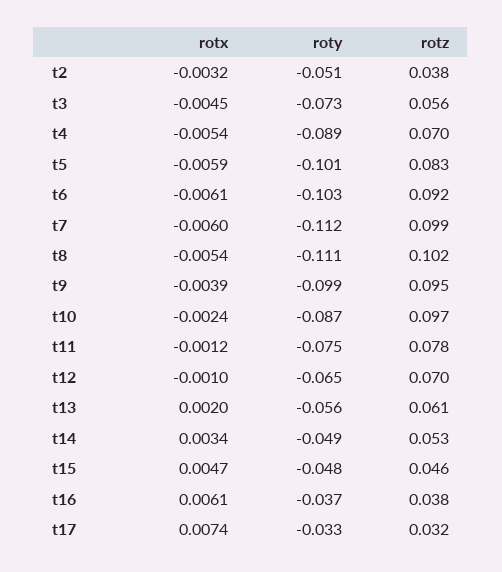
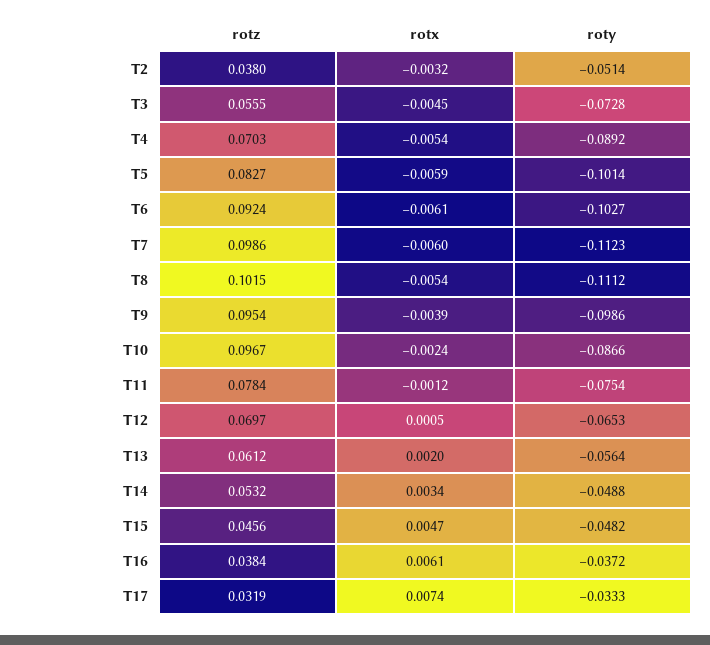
rotx, t12: -0.001 -> 0.0005

